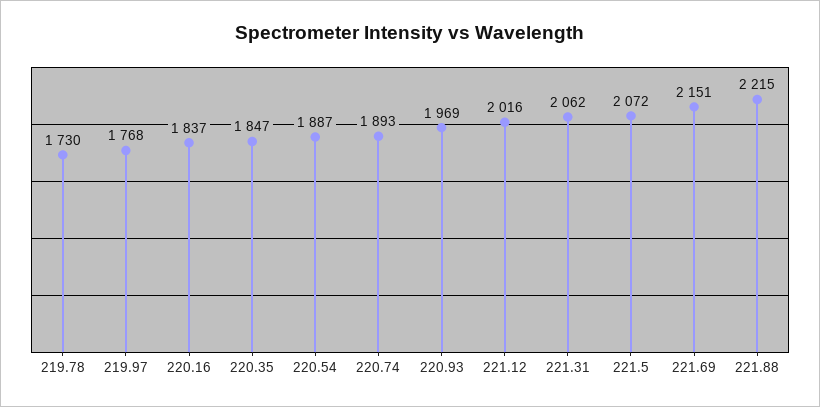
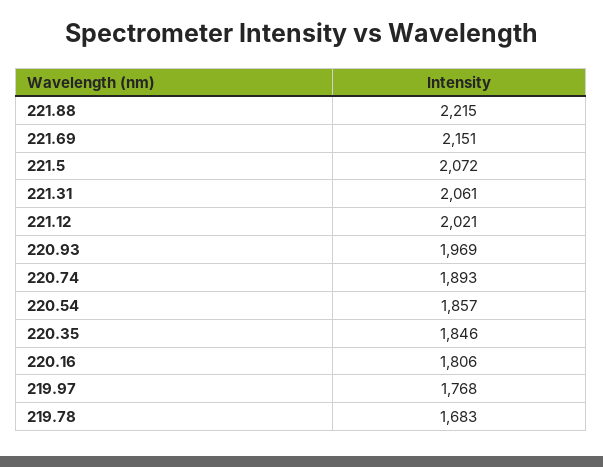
219.78: 1730 -> 1683
220.16: 1837 -> 1806
220.35: 1847 -> 1846
220.54: 1887 -> 1857
221.12: 2016 -> 2021
221.31: 2062 -> 2061

